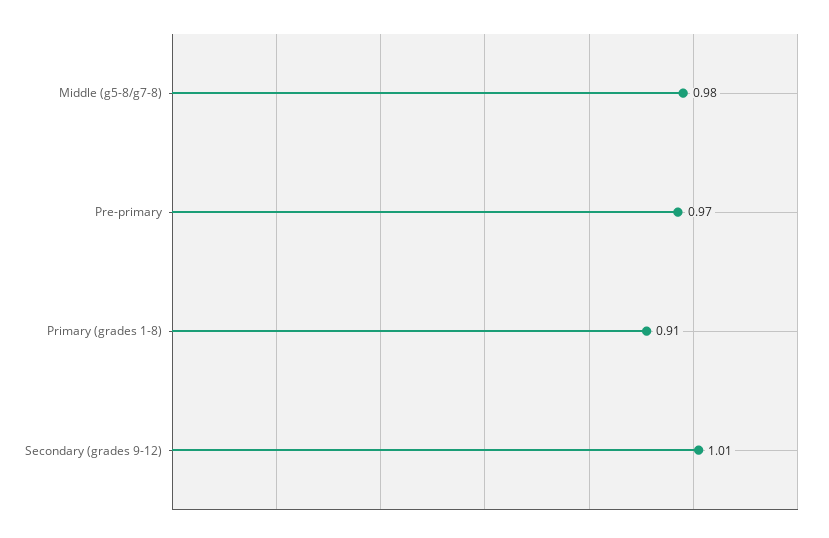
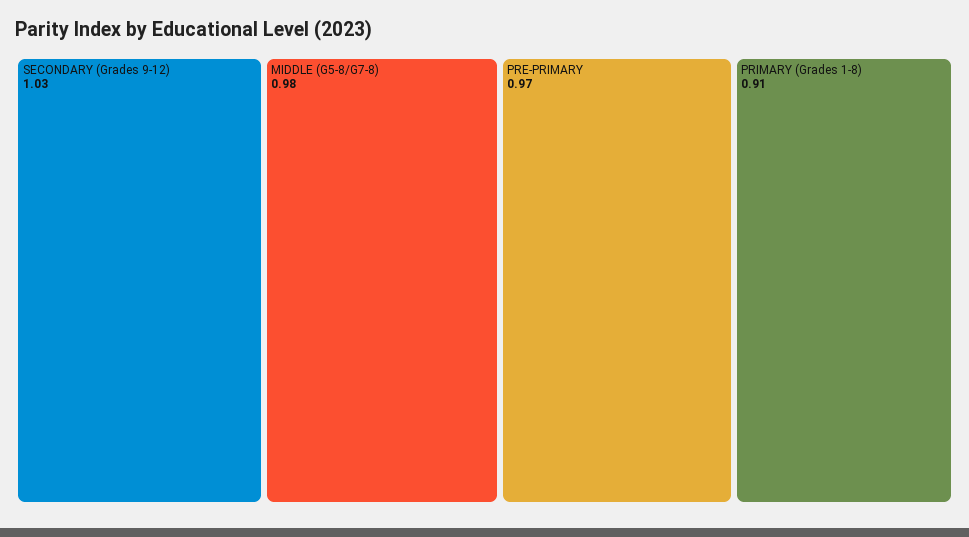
Secondary (grades 9-12): 1.01 -> 1.03

